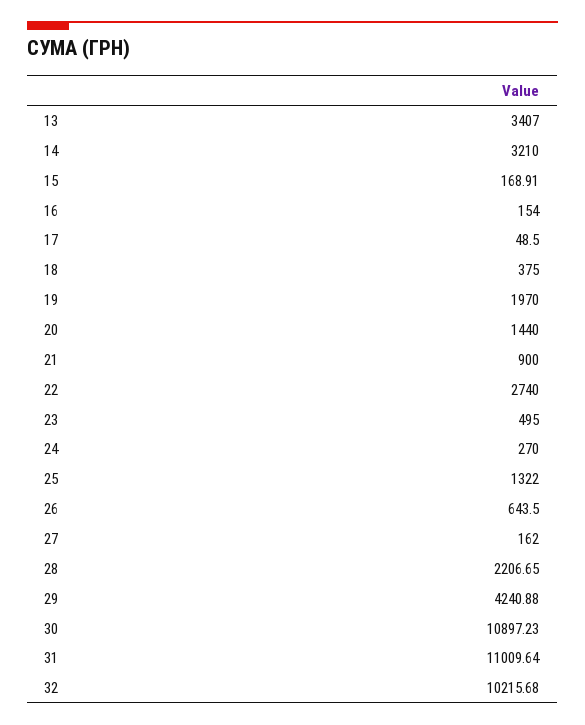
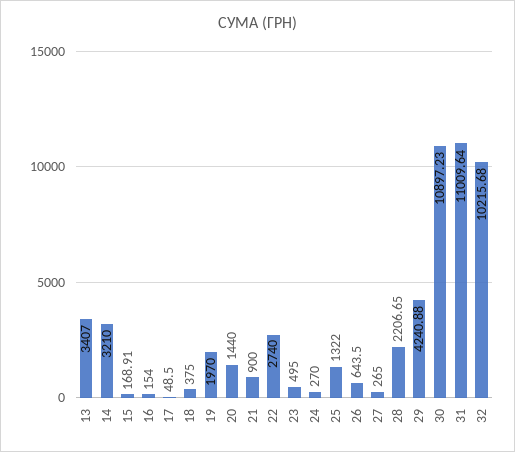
27: 162 -> 265

